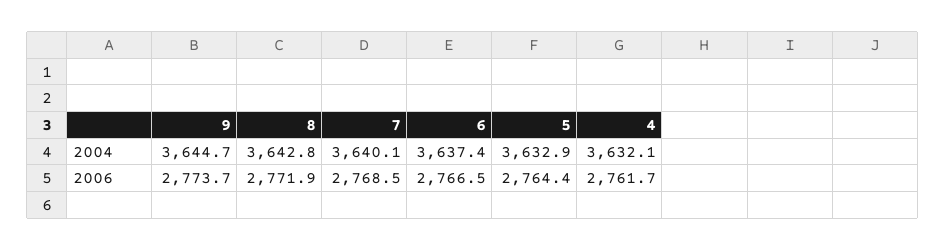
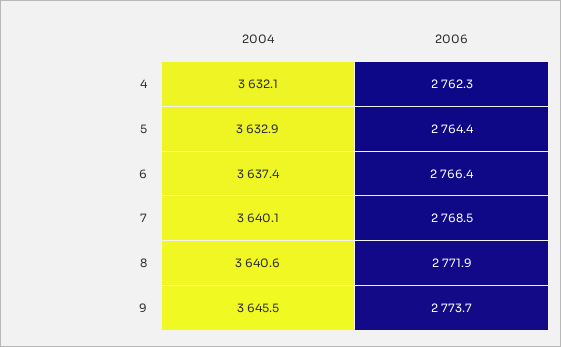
9, 2004: 3644.7 -> 3645.5
8, 2004: 3642.8 -> 3640.6
6, 2006: 2766.5 -> 2766.4
4, 2006: 2761.7 -> 2762.3

